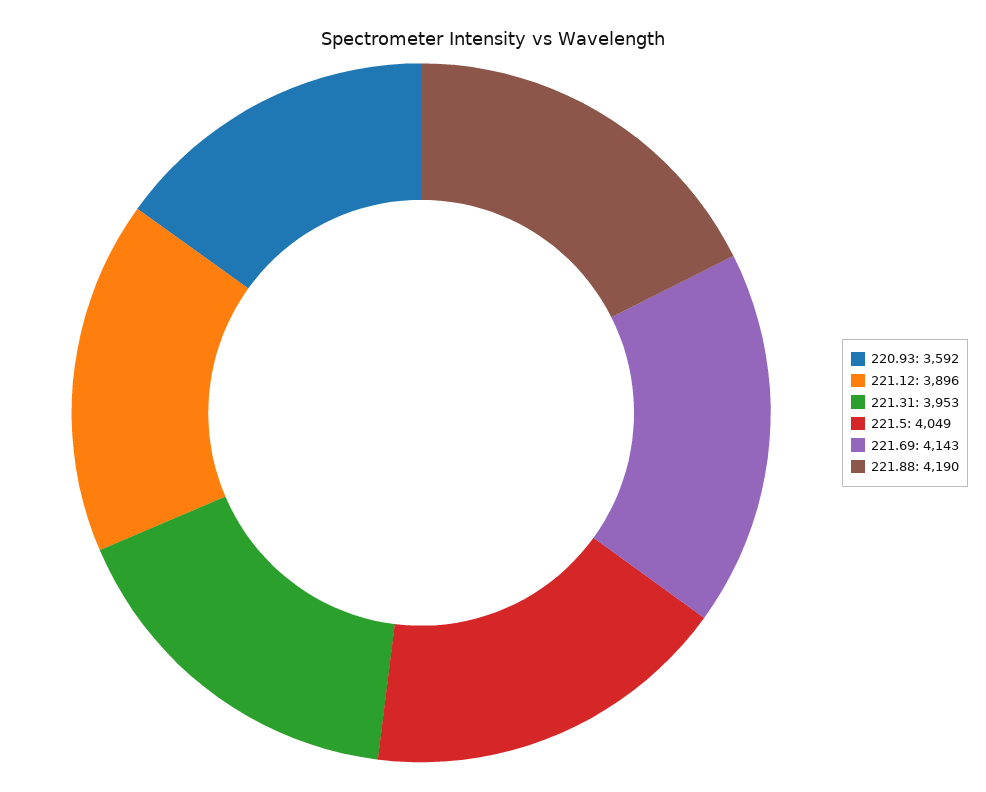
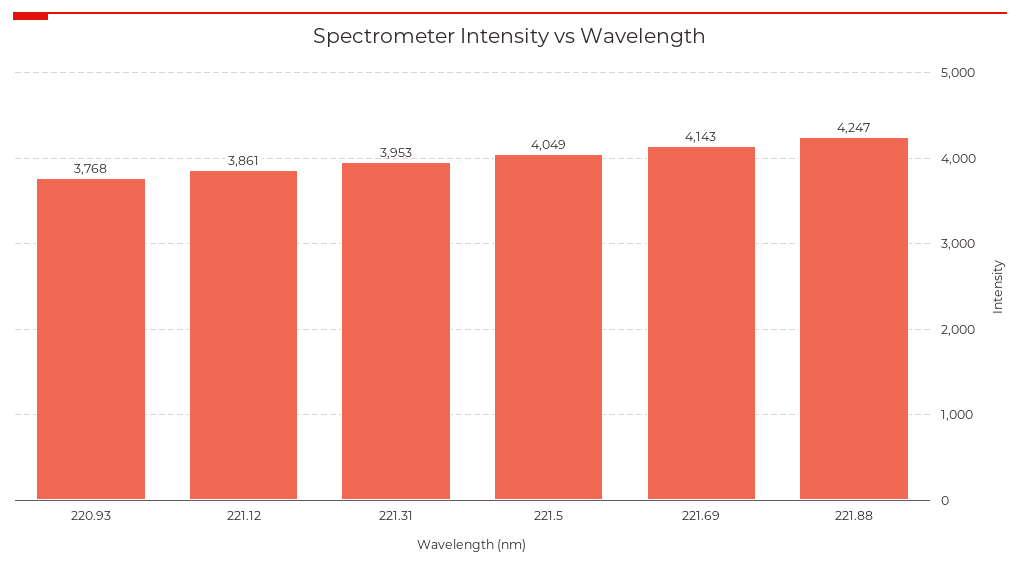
220.93: 3592 -> 3768
221.12: 3896 -> 3861
221.88: 4190 -> 4247

